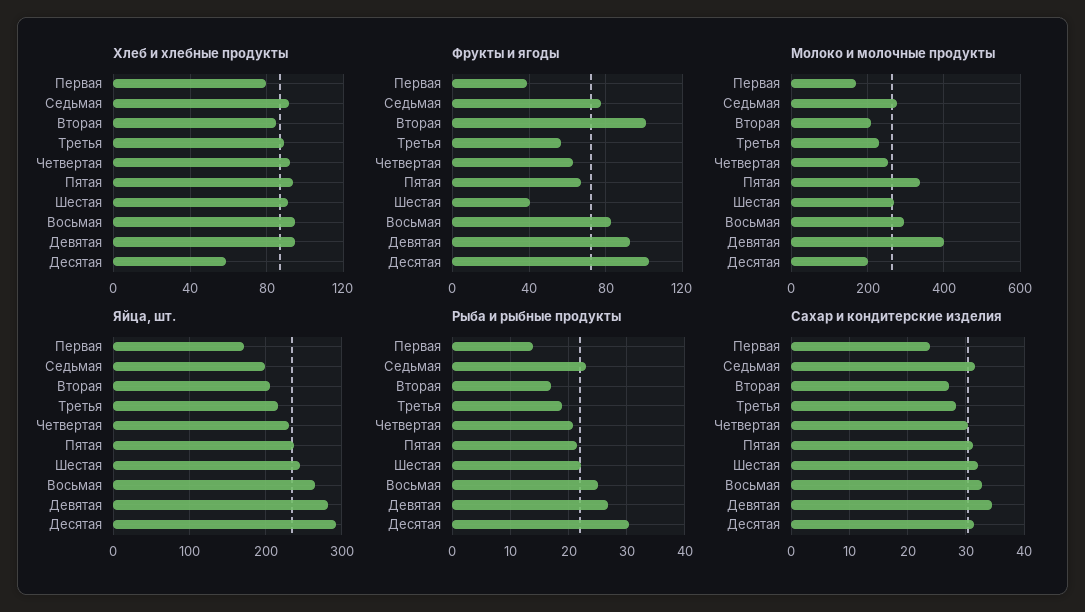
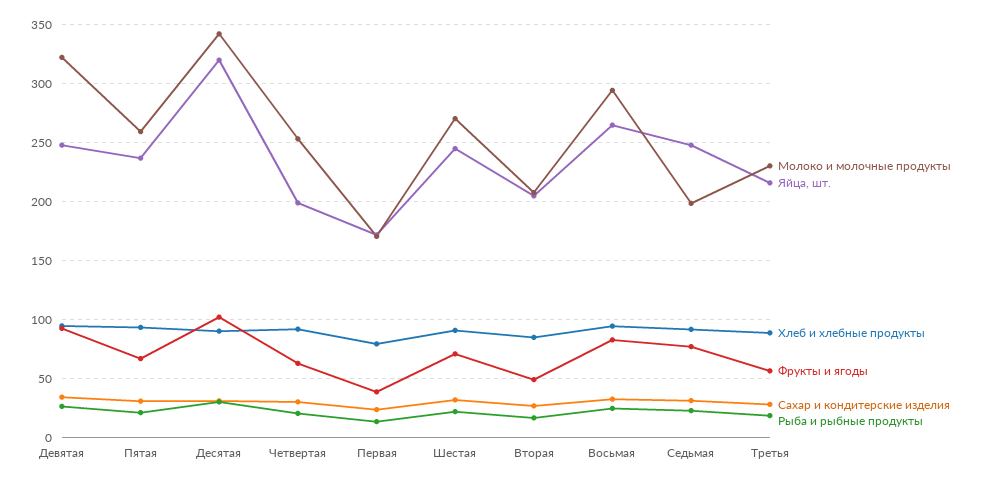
Хлеб и хлебные продукты, Десятая: 60 -> 90
Фрукты и ягоды, Вторая: 100 -> 50
Фрукты и ягоды, Шестая: 40 -> 70
Молоко и молочные продукты, Седьмая: 280 -> 200
Молоко и молочные продукты, Пятая: 340 -> 260
Молоко и молочные продукты, Девятая: 400 -> 320
Молоко и молочные продукты, Десятая: 200 -> 340
Яйца, шт., Седьмая: 200 -> 250
Яйца, шт., Четвертая: 230 -> 200
Яйца, шт., Девятая: 280 -> 250
Яйца, шт., Десятая: 290 -> 320

